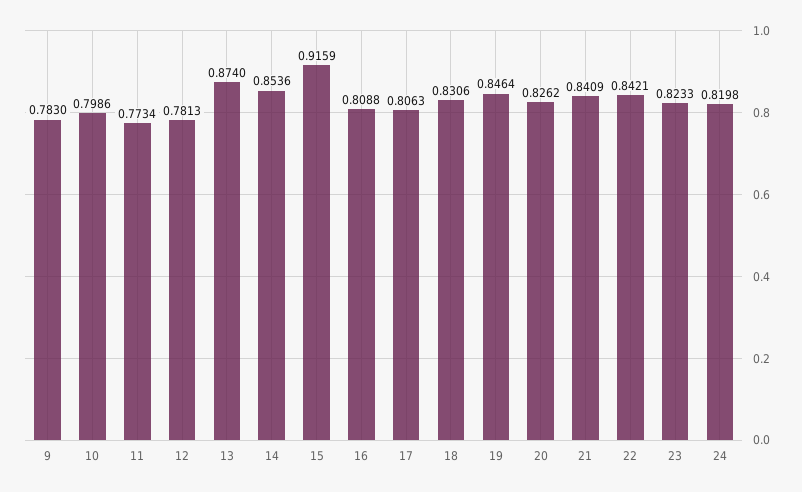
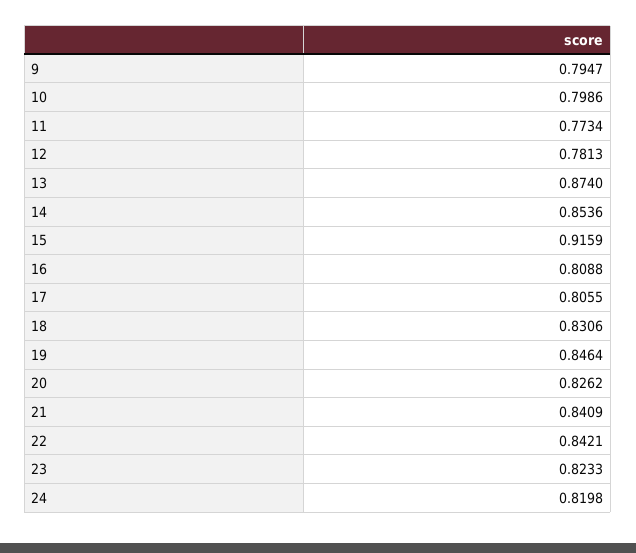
9: 0.783 -> 0.7947
17: 0.8063 -> 0.8055

